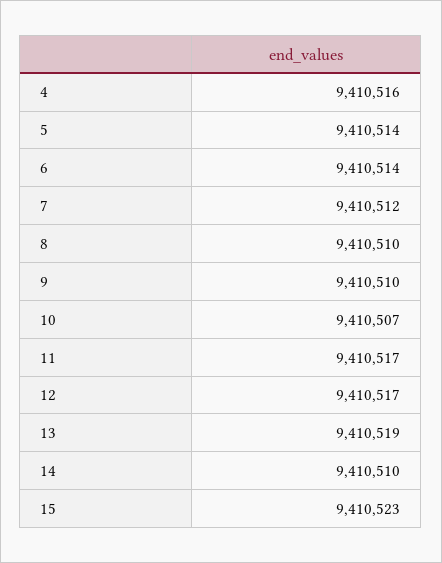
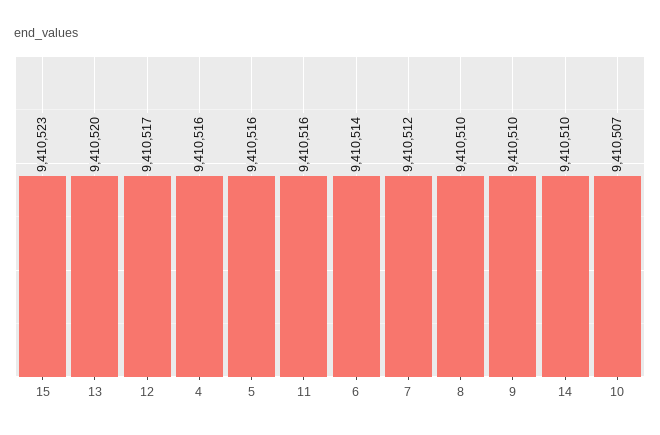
5: 9410514 -> 9410516
11: 9410517 -> 9410516
13: 9410519 -> 9410520

